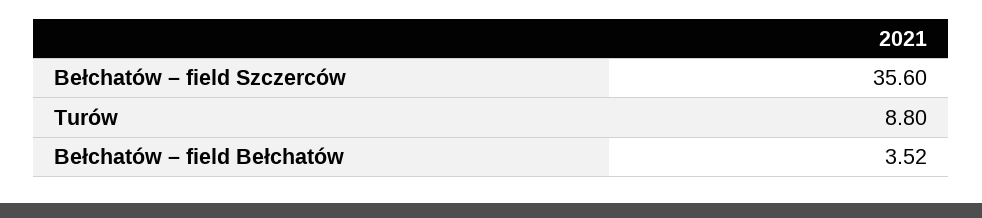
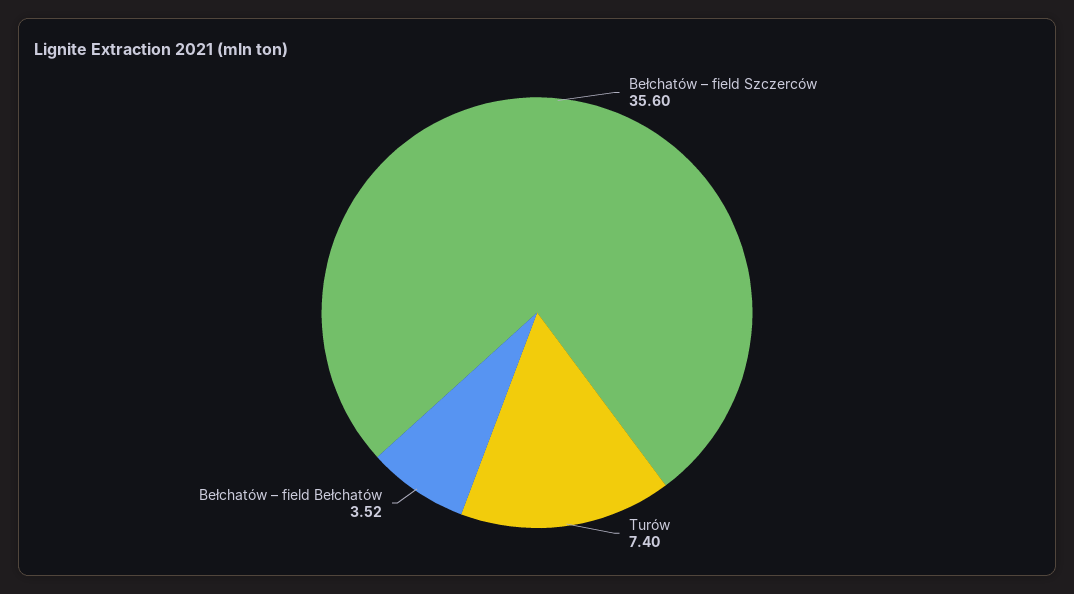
Turów: 8.8 -> 7.4

